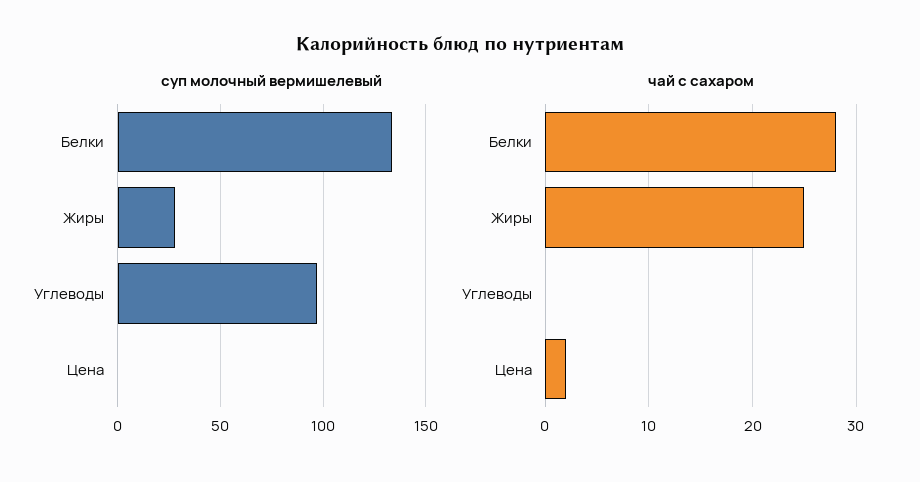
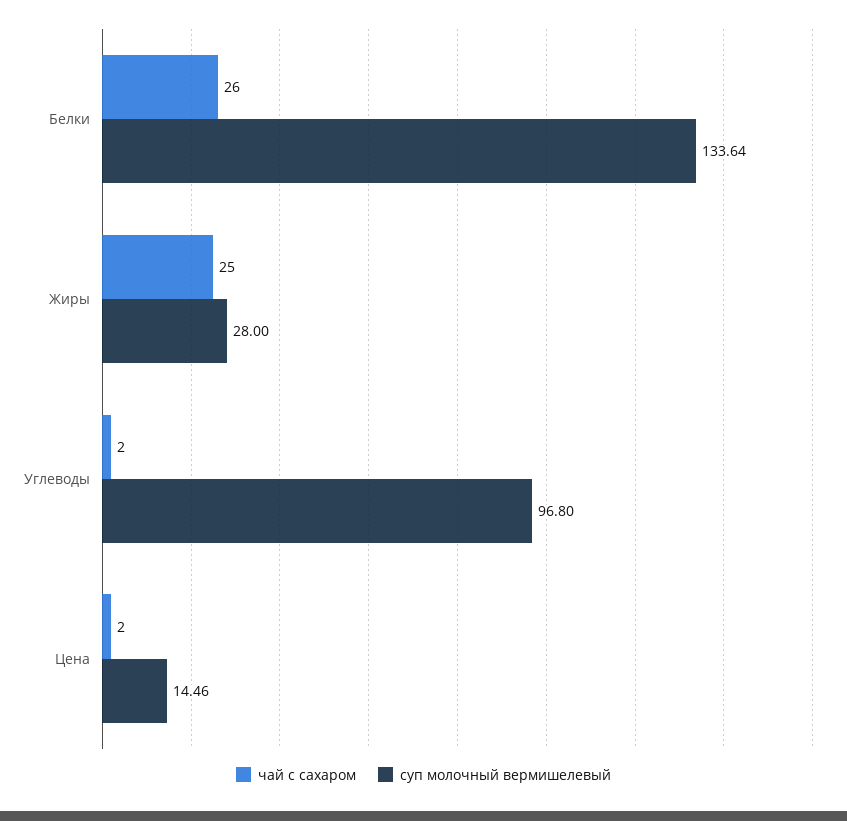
суп молочный вермишелевый, Цена: 0 -> 14.46
чай с сахаром, Белки: 28 -> 26
чай с сахаром, Углеводы: 0 -> 2

